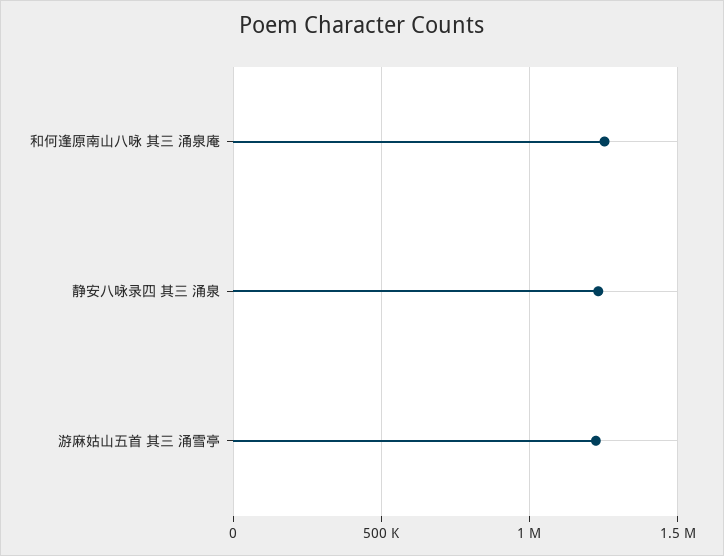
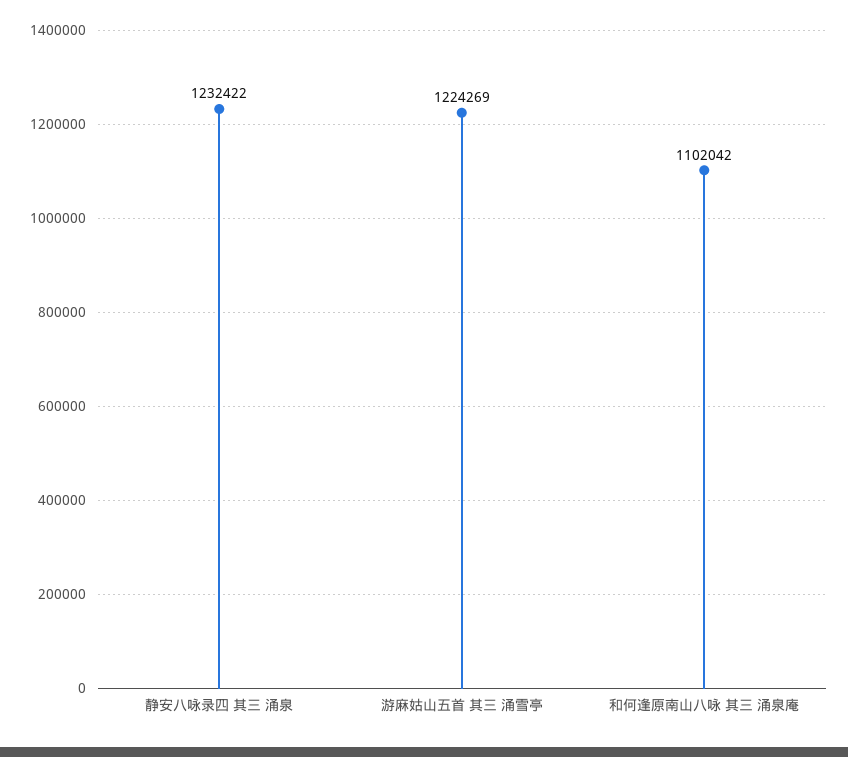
和何逢原南山八咏 其三 涌泉庵: 1250000 -> 1102042

